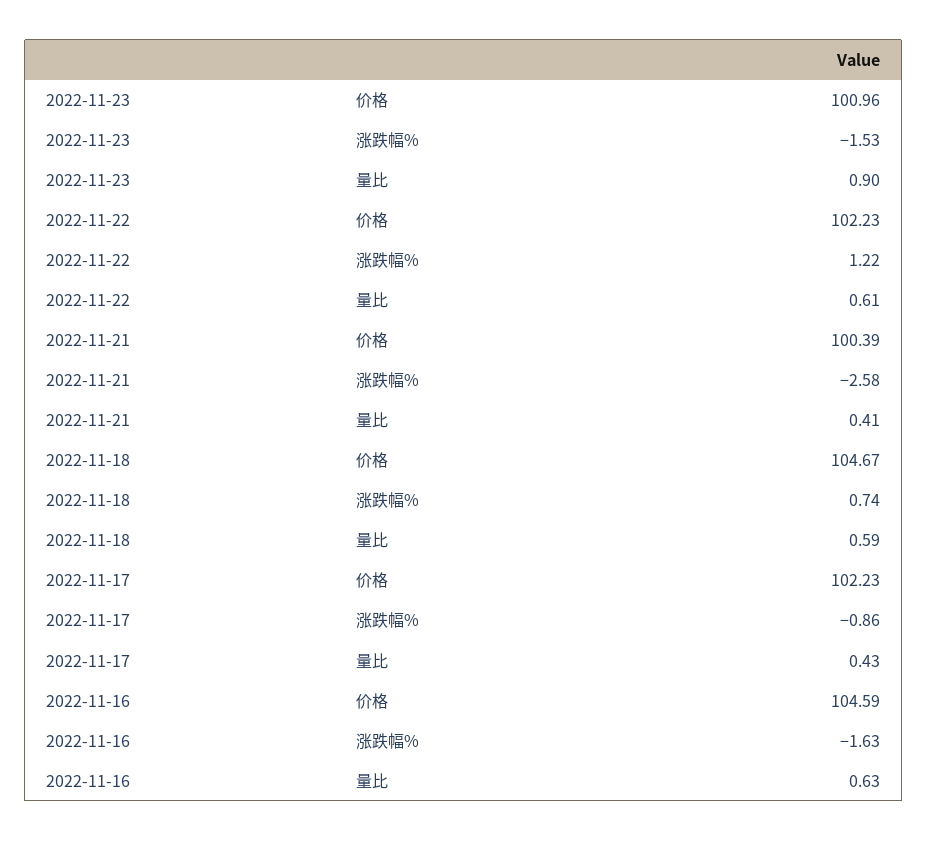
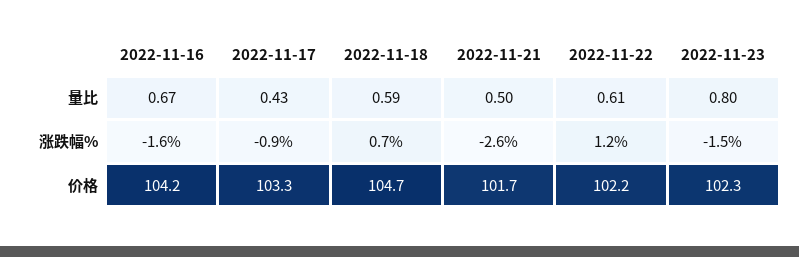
2022-11-23, 价格: 100.96 -> 102.3
2022-11-23, 量比: 0.9 -> 0.8
2022-11-21, 价格: 100.39 -> 101.7
2022-11-21, 量比: 0.41 -> 0.5
2022-11-17, 价格: 102.23 -> 103.3
2022-11-16, 价格: 104.59 -> 104.2
2022-11-16, 量比: 0.63 -> 0.67

